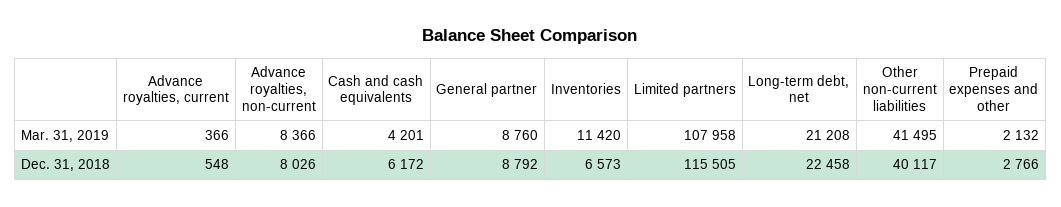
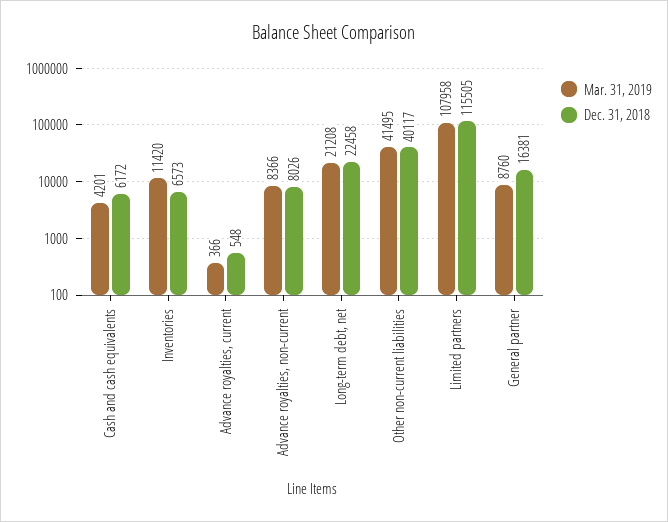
Mar. 31, 2019, Prepaid expenses and other: 2132 -> none
Dec. 31, 2018, General partner: 8792 -> 16381
Dec. 31, 2018, Prepaid expenses and other: 2766 -> none

